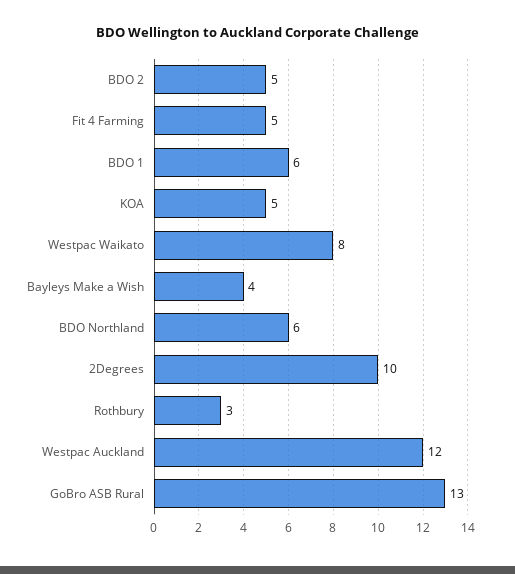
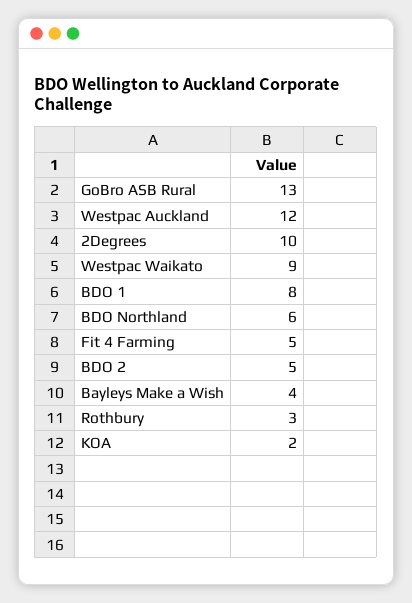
BDO 1: 6 -> 8
KOA: 5 -> 2
Westpac Waikato: 8 -> 9

